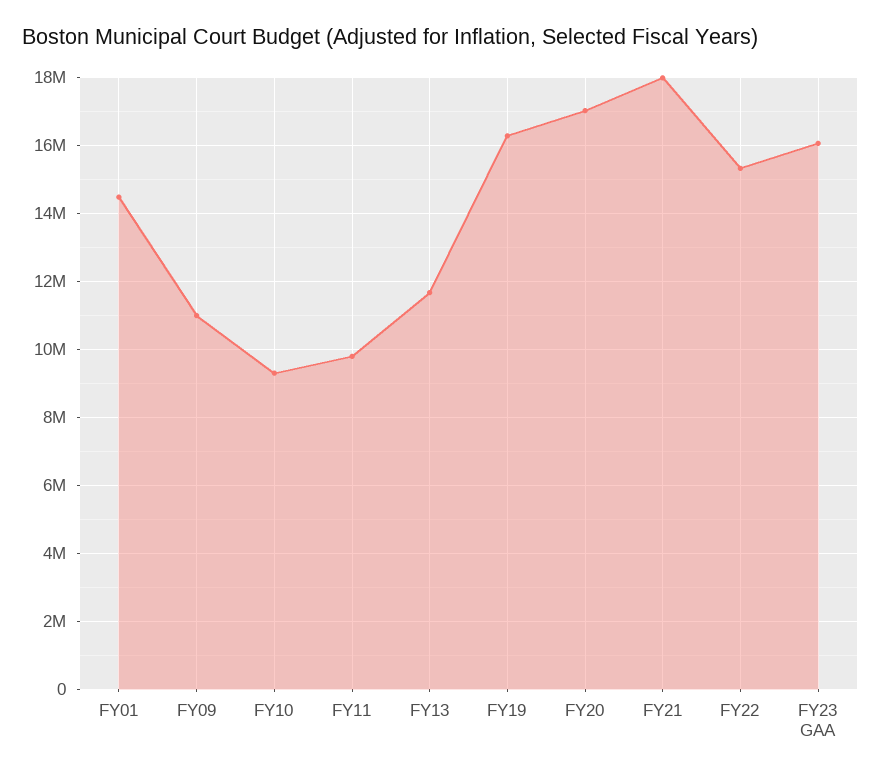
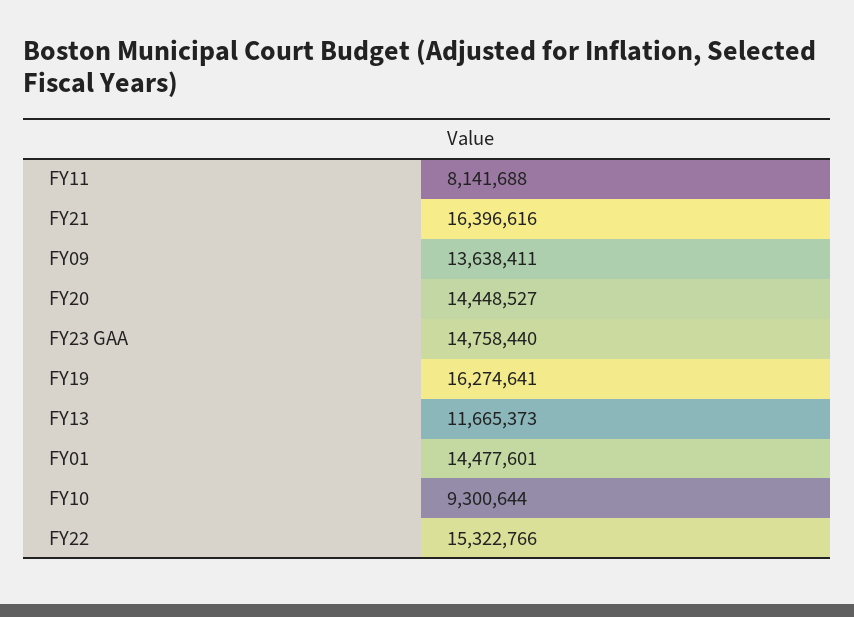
FY09: 11000000 -> 13638411
FY11: 9800000 -> 8141688
FY20: 17000000 -> 14448527
FY21: 18000000 -> 16396616
FY23 GAA: 16000000 -> 14758440

